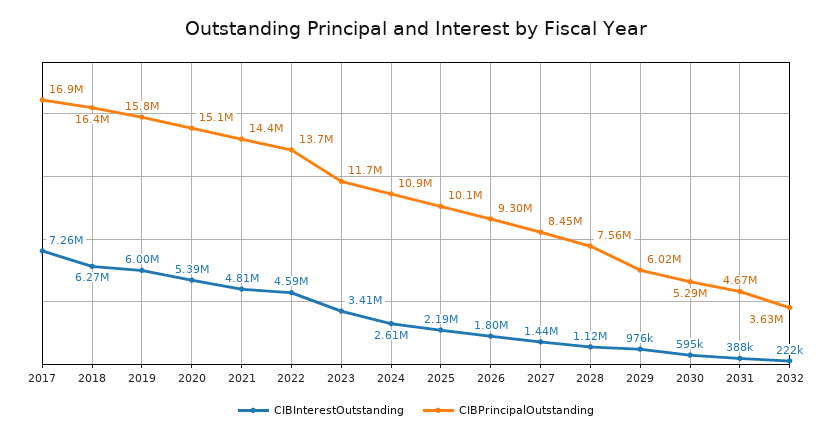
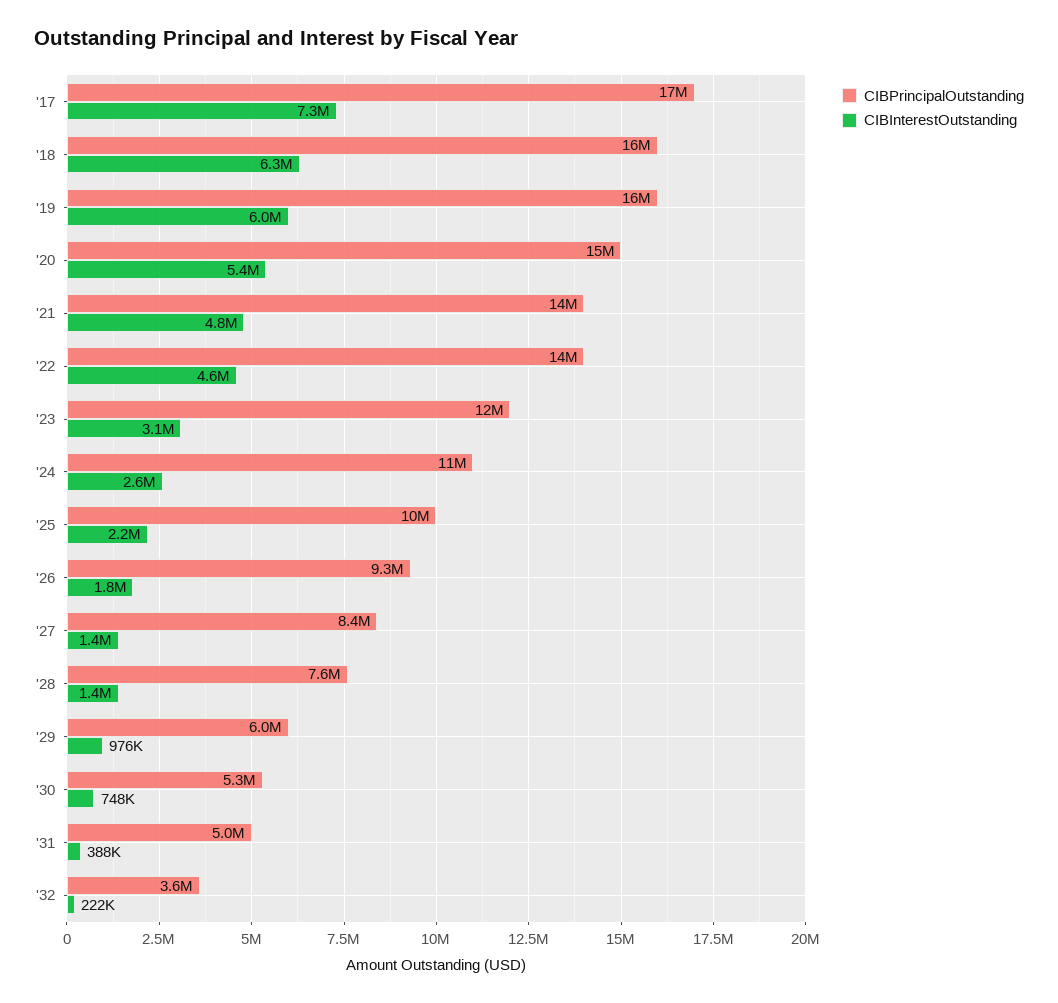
CIBInterestOutstanding, 2023: 3410000 -> 3100000
CIBInterestOutstanding, 2028: 1120000 -> 1400000
CIBInterestOutstanding, 2030: 595000 -> 748000
CIBPrincipalOutstanding, 2031: 4670000 -> 5000000

